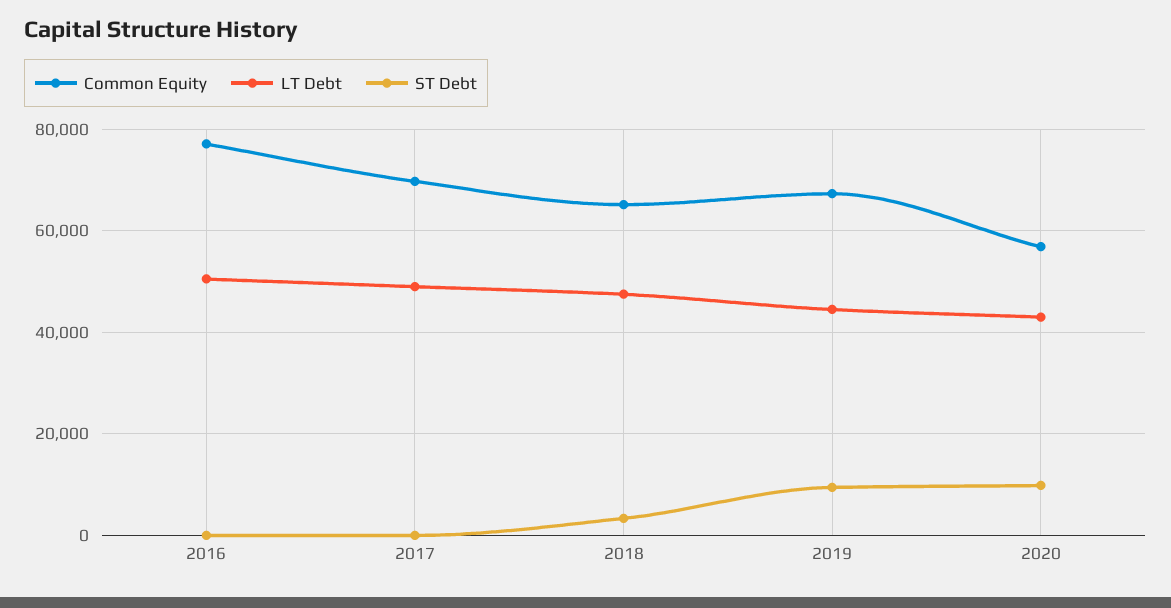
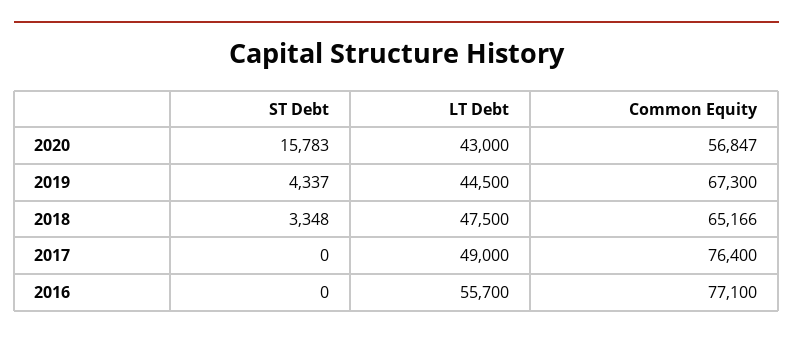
LT Debt, 2016: 50000 -> 55700
Common Equity, 2017: 70000 -> 76400
ST Debt, 2019: 10000 -> 4337
ST Debt, 2020: 10000 -> 15783

